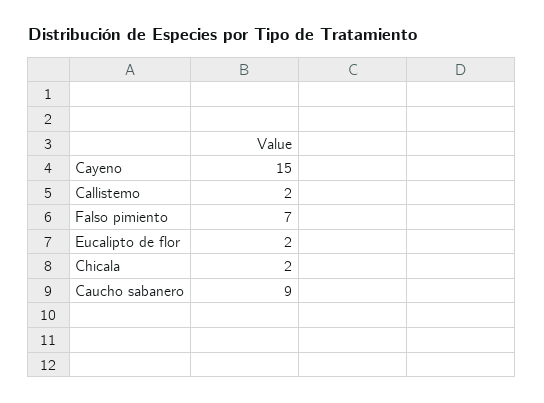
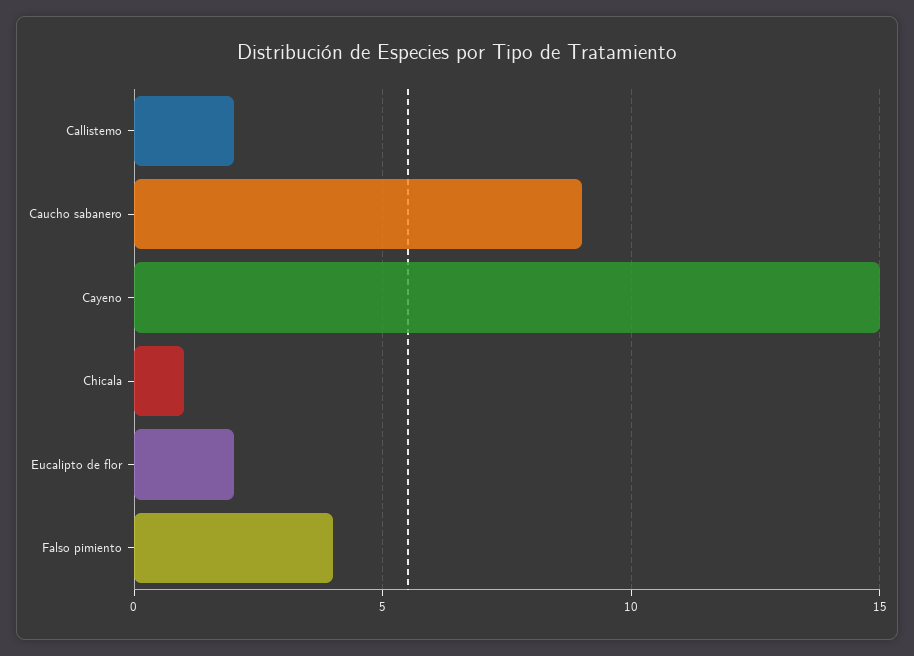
Falso pimiento: 7 -> 4
Chicala: 2 -> 1

